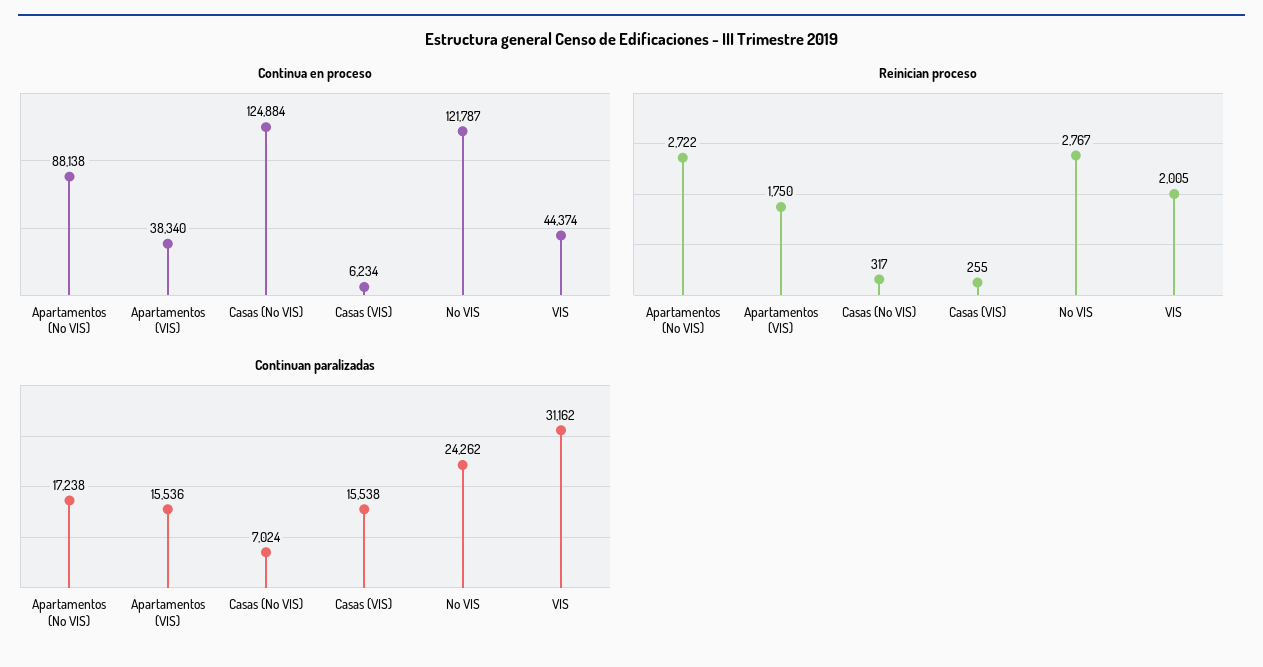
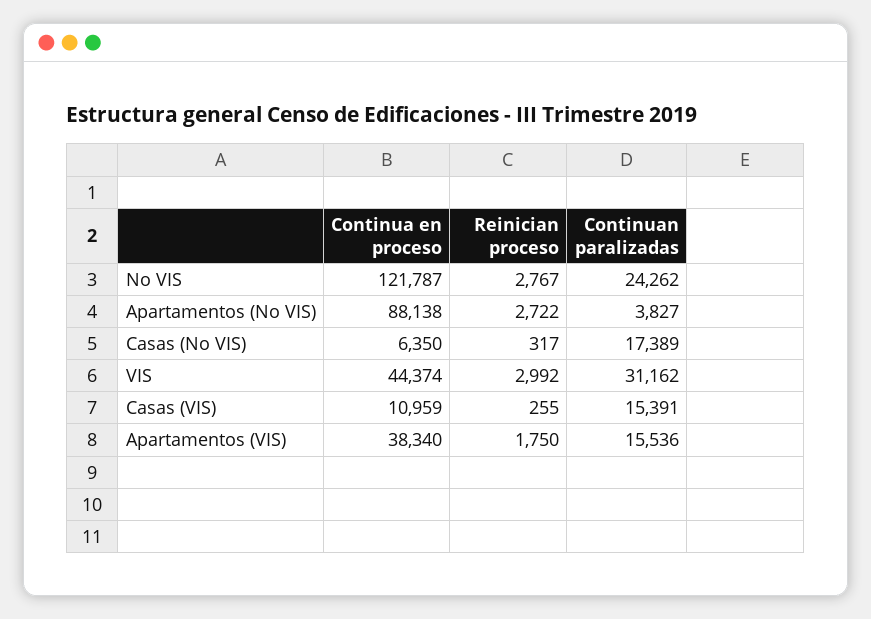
Continua en proceso, Casas (No VIS): 124884 -> 6350
Continua en proceso, Casas (VIS): 6234 -> 10959
Reinician proceso, VIS: 2005 -> 2992
Continuan paralizadas, Apartamentos (No VIS): 17238 -> 3827
Continuan paralizadas, Casas (No VIS): 7024 -> 17389
Continuan paralizadas, Casas (VIS): 15538 -> 15391

